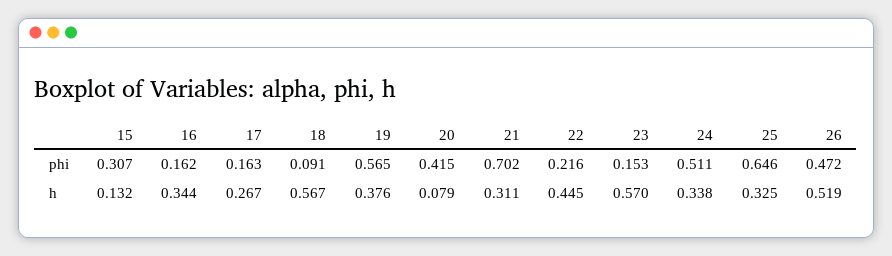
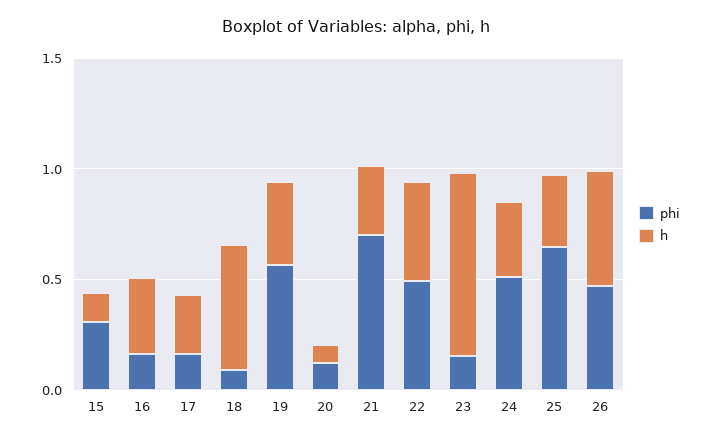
phi, 20: 0.415 -> 0.1
phi, 22: 0.216 -> 0.5
h, 23: 0.57 -> 0.8

